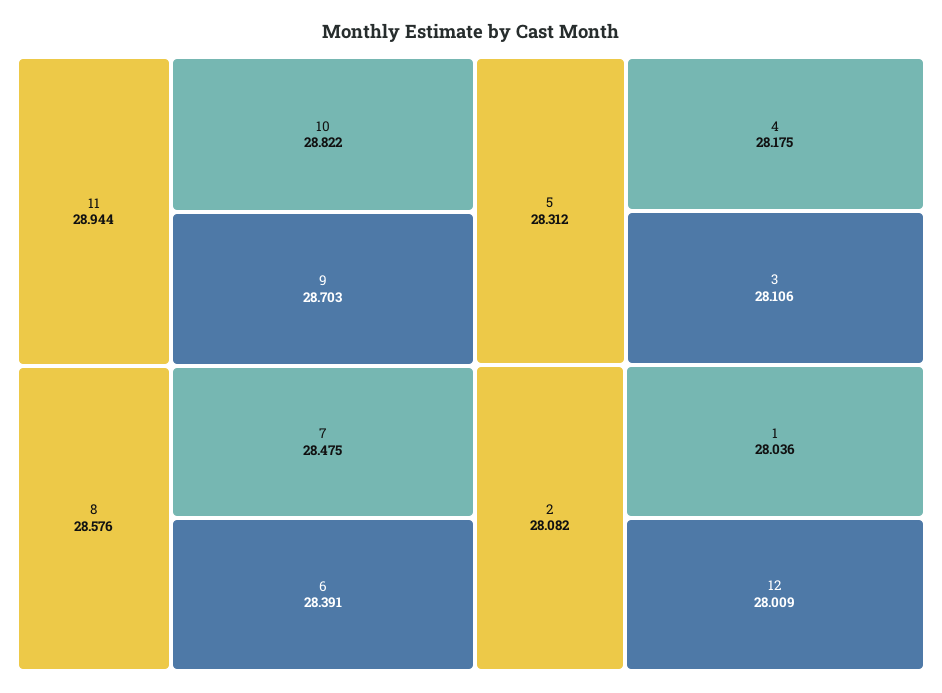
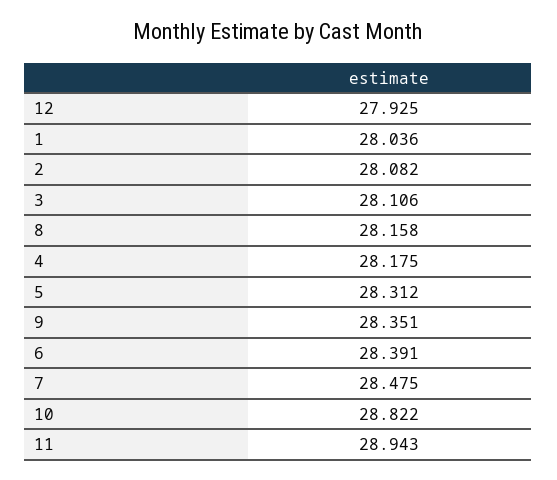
11: 28.944 -> 28.943
9: 28.703 -> 28.351
8: 28.576 -> 28.158
12: 28.009 -> 27.925

